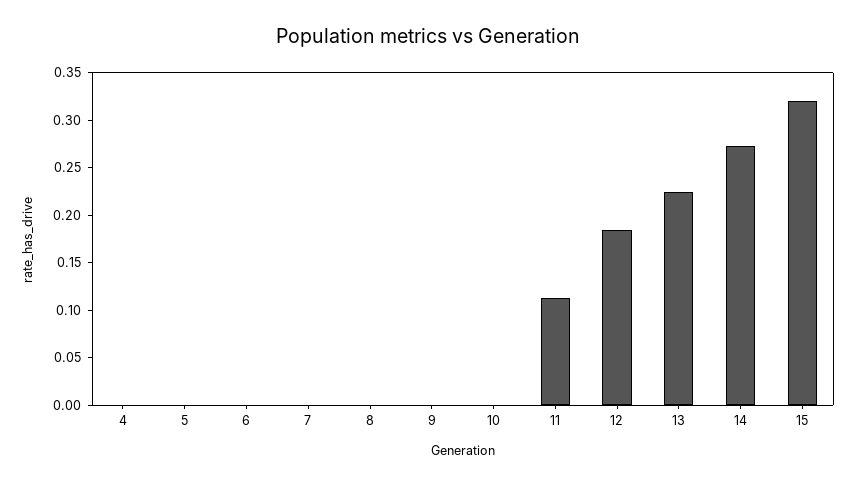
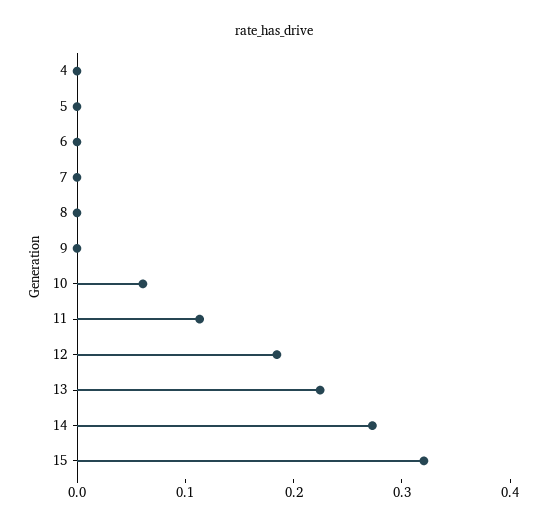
10: 0 -> 0.06

